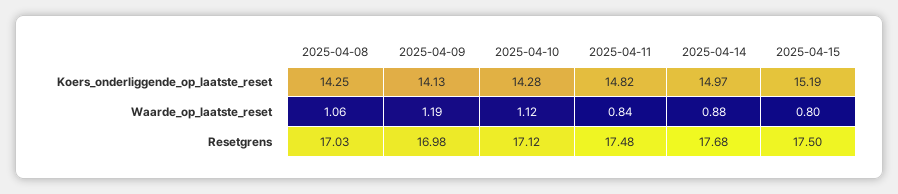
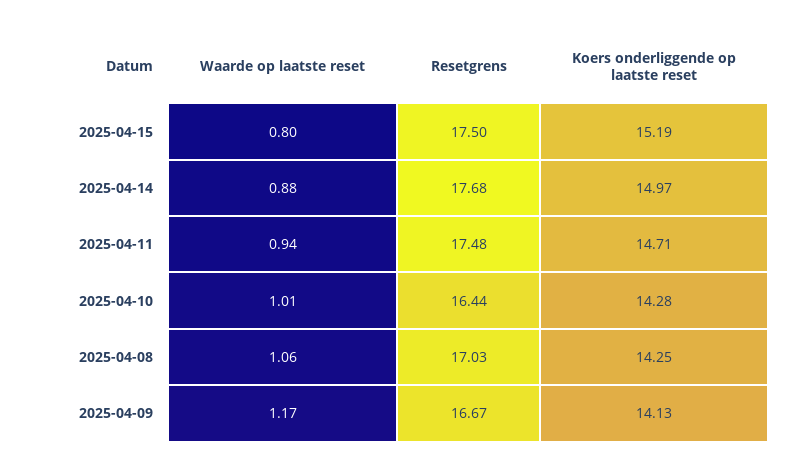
2025-04-11, Koers_onderliggende_op_laatste_reset: 14.82 -> 14.71
2025-04-09, Waarde_op_laatste_reset: 1.19 -> 1.17
2025-04-10, Waarde_op_laatste_reset: 1.12 -> 1.01
2025-04-11, Waarde_op_laatste_reset: 0.84 -> 0.94
2025-04-09, Resetgrens: 16.98 -> 16.67
2025-04-10, Resetgrens: 17.12 -> 16.44

